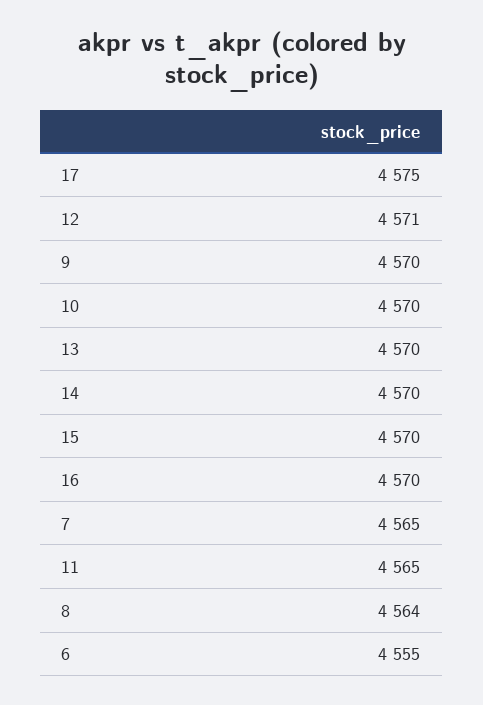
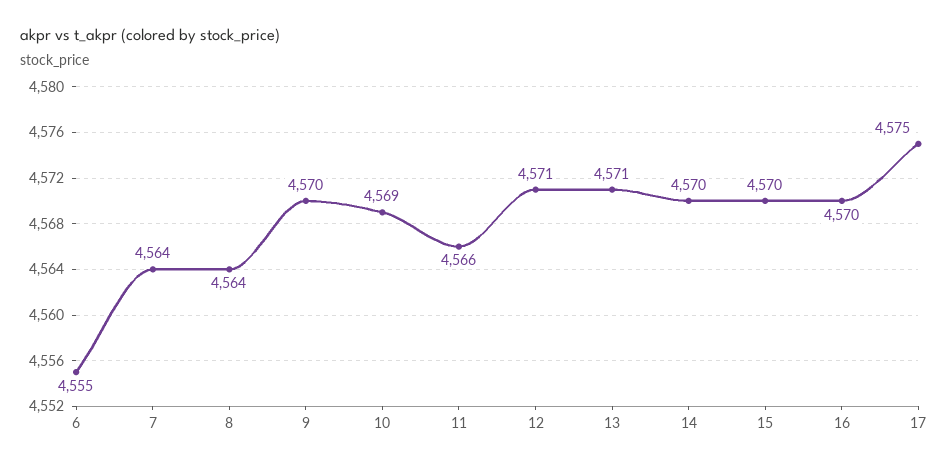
10: 4570 -> 4569
13: 4570 -> 4571
7: 4565 -> 4564
11: 4565 -> 4566

